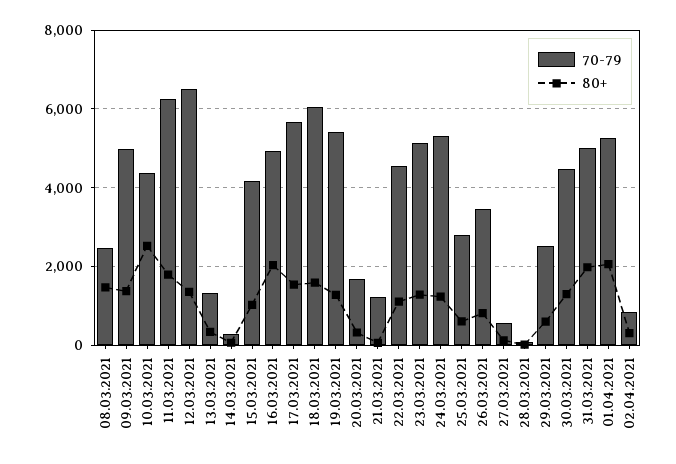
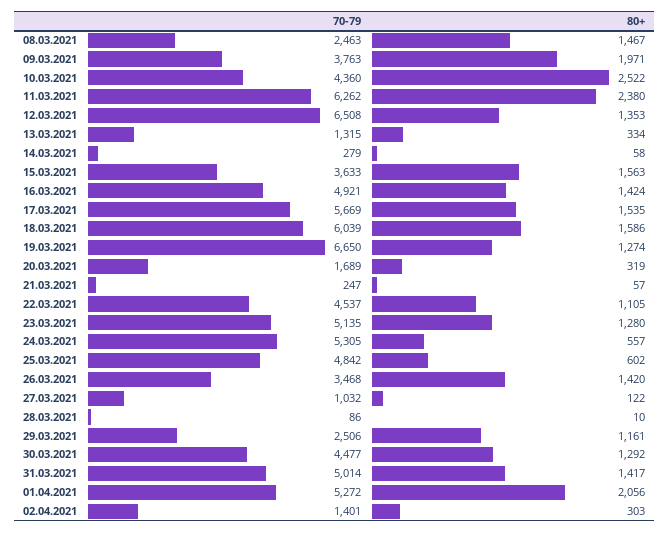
70-79, 09.03.2021: 5000 -> 3763
80+, 09.03.2021: 1400 -> 1971
80+, 11.03.2021: 1800 -> 2380
70-79, 15.03.2021: 4200 -> 3633
80+, 15.03.2021: 1000 -> 1563
80+, 16.03.2021: 2000 -> 1424
70-79, 19.03.2021: 5400 -> 6650
70-79, 21.03.2021: 1200 -> 247
80+, 24.03.2021: 1200 -> 557
70-79, 25.03.2021: 2800 -> 4842
80+, 26.03.2021: 800 -> 1420
70-79, 27.03.2021: 600 -> 1032
80+, 29.03.2021: 600 -> 1161
80+, 31.03.2021: 2000 -> 1417
70-79, 02.04.2021: 800 -> 1401

